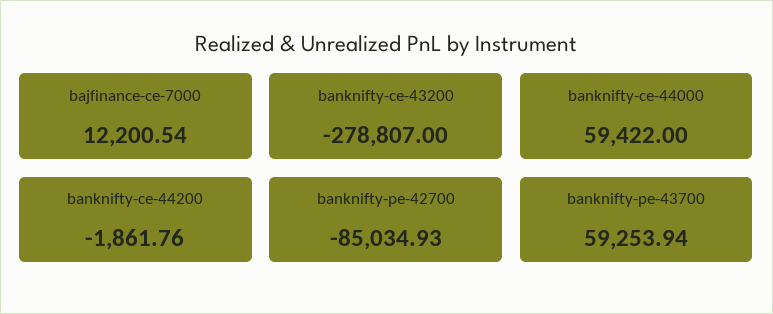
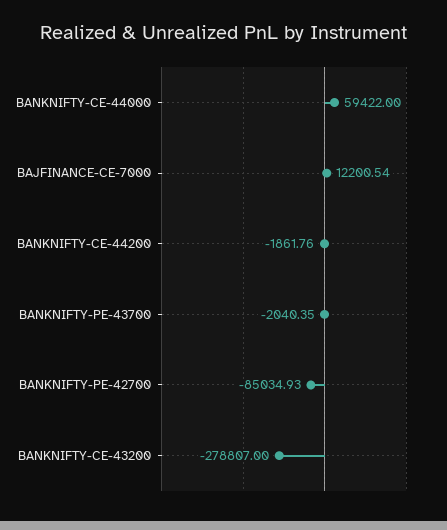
banknifty-pe-43700: 59253.94 -> -2040.35

